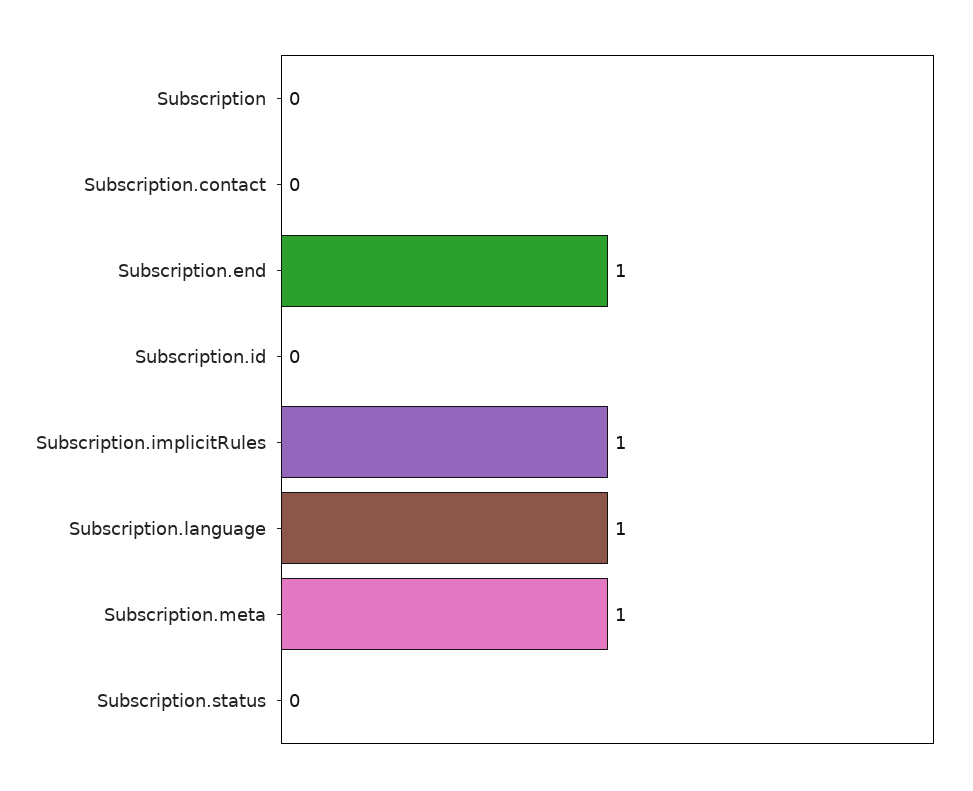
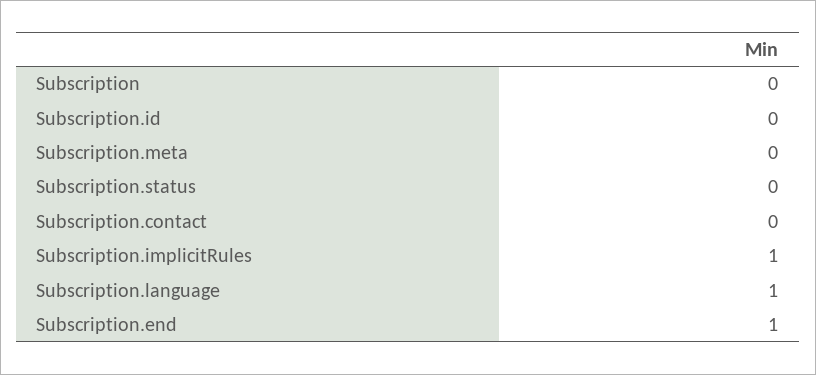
Subscription.meta: 1 -> 0

